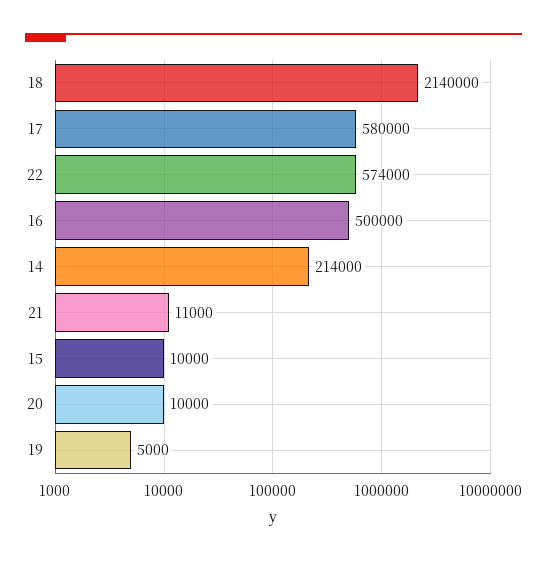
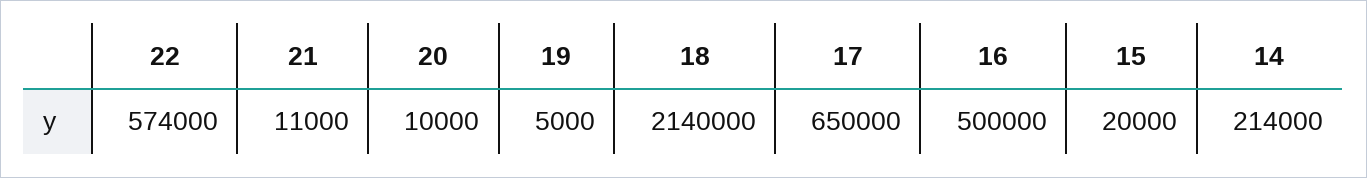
17: 580000 -> 650000
15: 10000 -> 20000

